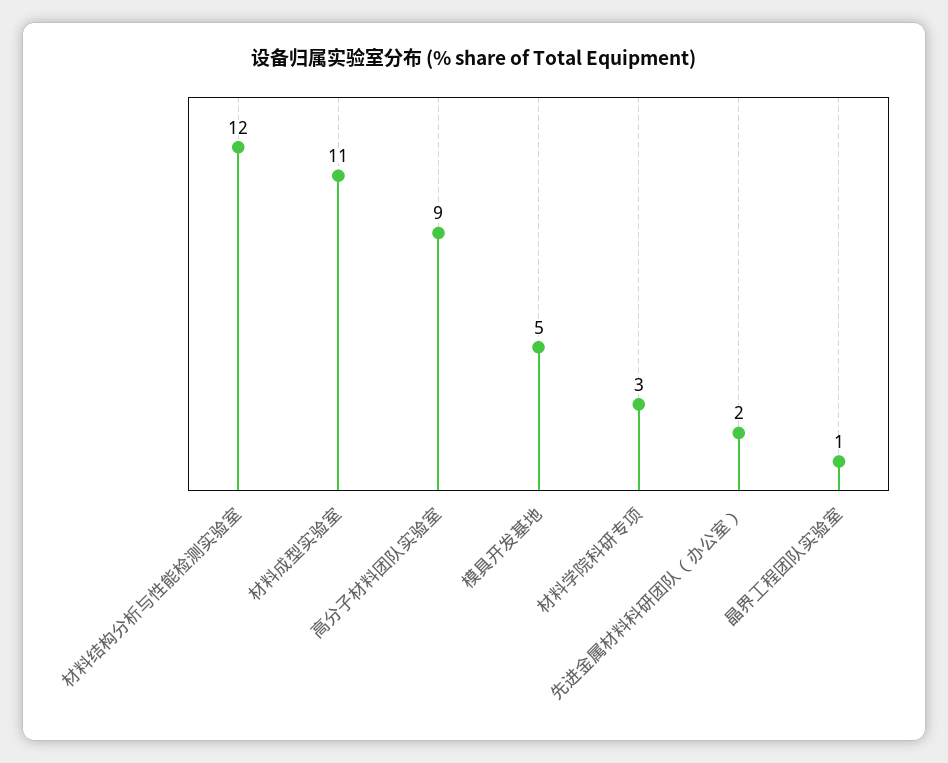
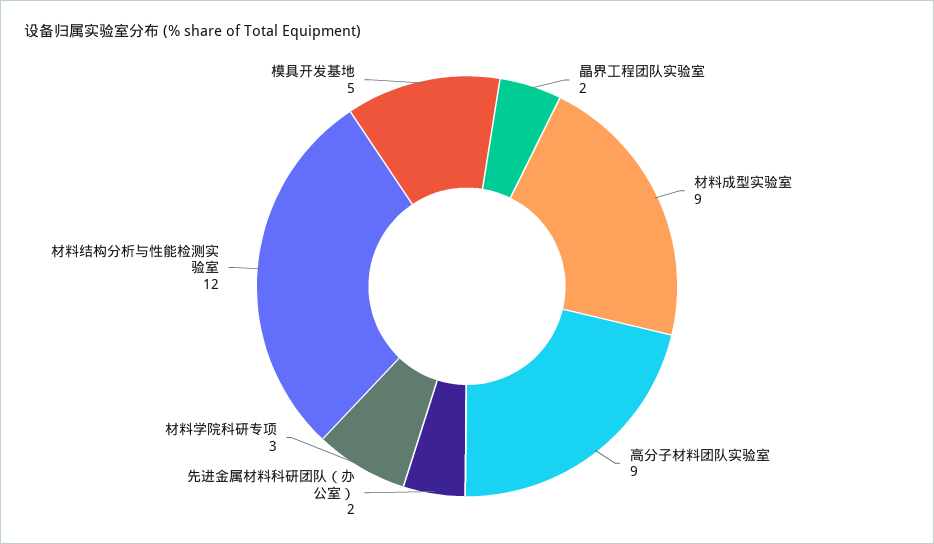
材料成型实验室: 11 -> 9
晶界工程团队实验室: 1 -> 2

